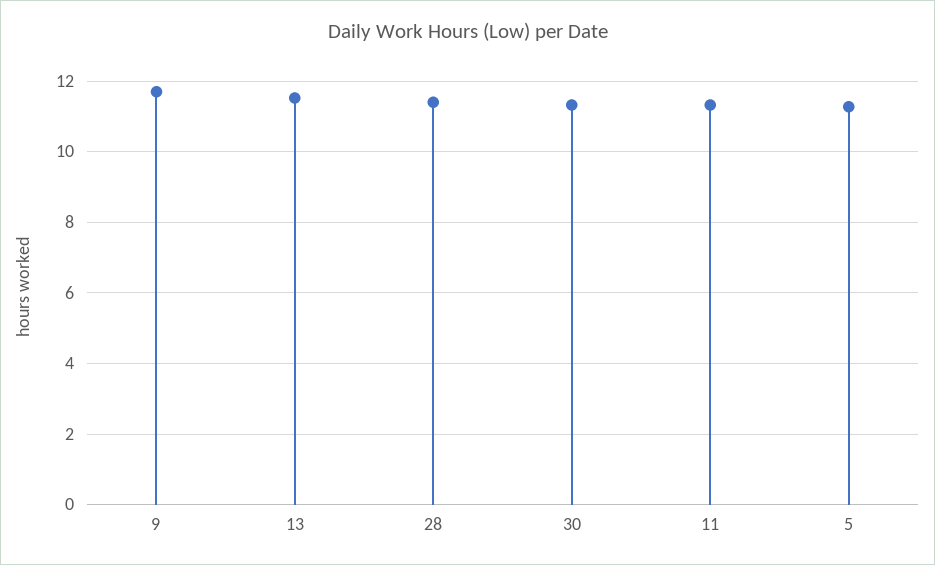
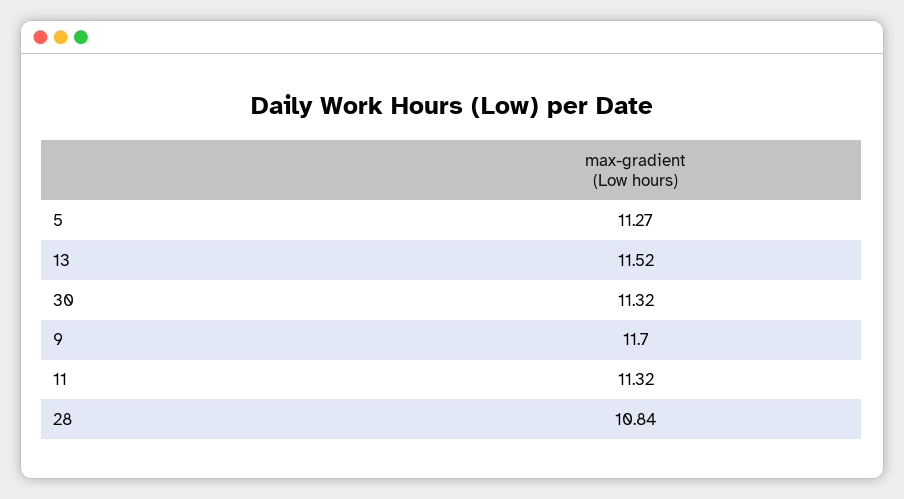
28: 11.4 -> 10.84

